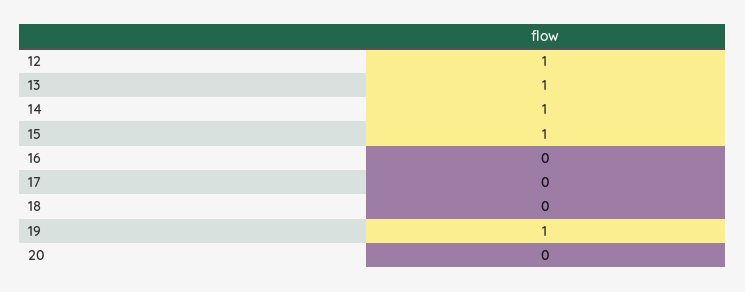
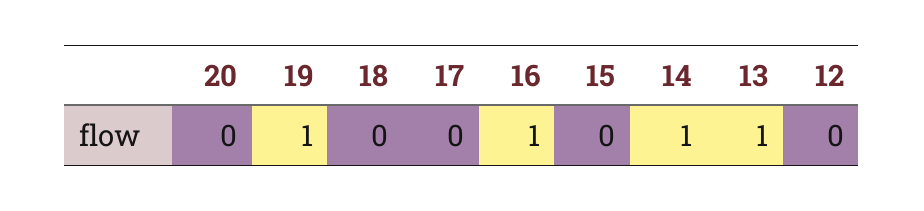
12: 1 -> 0
15: 1 -> 0
16: 0 -> 1

